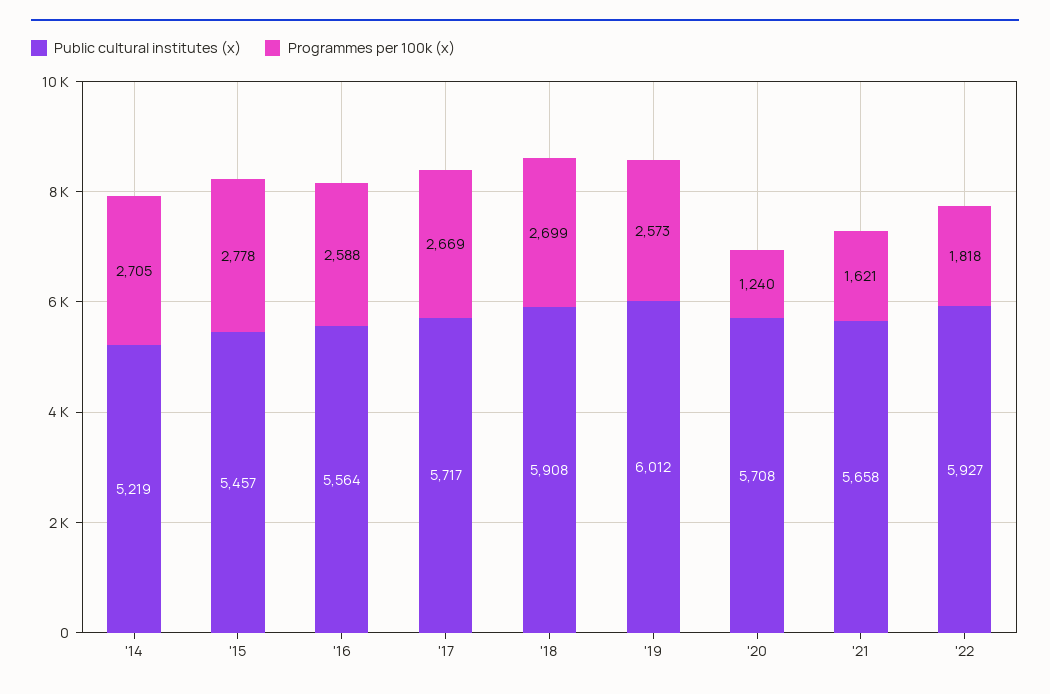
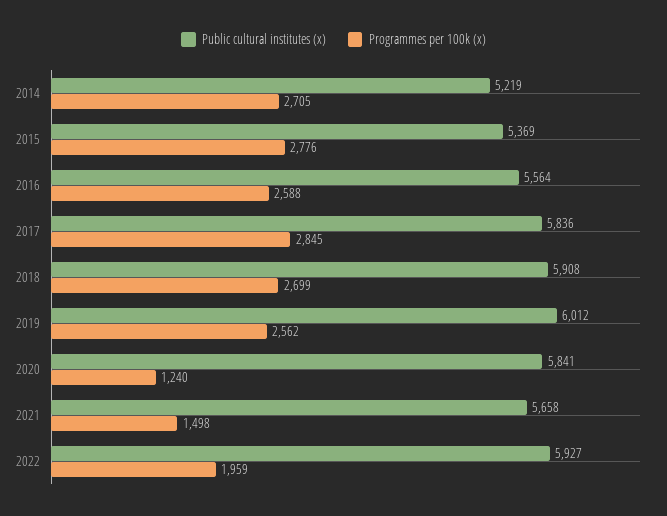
Public cultural institutes (x), '15: 5457 -> 5369
Programmes per 100k (x), '15: 2778 -> 2776
Public cultural institutes (x), '17: 5717 -> 5836
Programmes per 100k (x), '17: 2669 -> 2845
Programmes per 100k (x), '19: 2573 -> 2562
Public cultural institutes (x), '20: 5708 -> 5841
Programmes per 100k (x), '21: 1621 -> 1498
Programmes per 100k (x), '22: 1818 -> 1959

